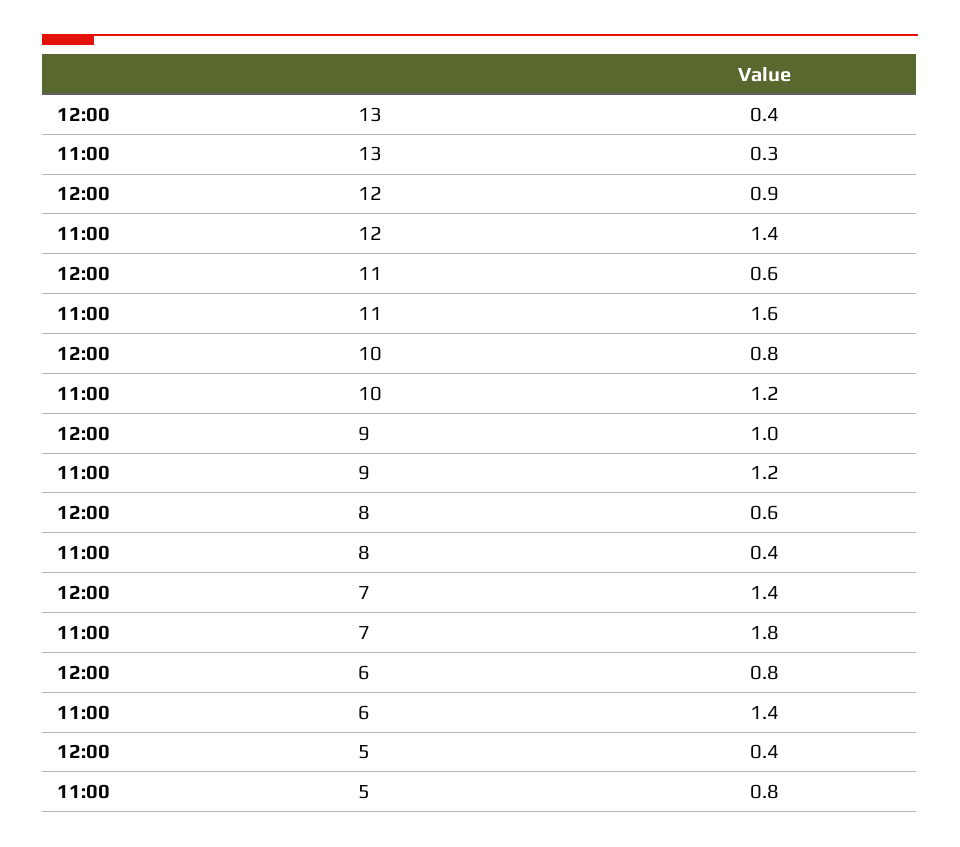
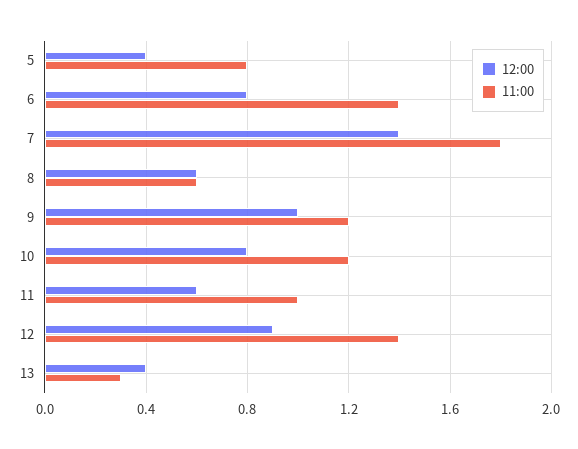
11:00, 11: 1.6 -> 1
11:00, 8: 0.4 -> 0.6

